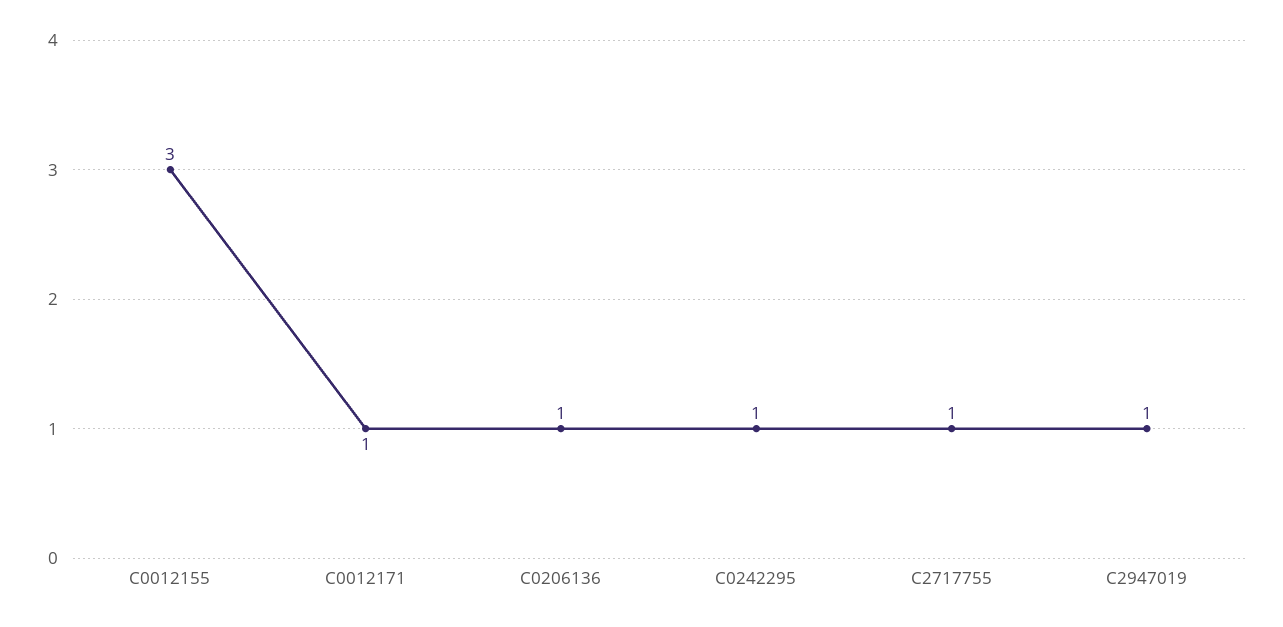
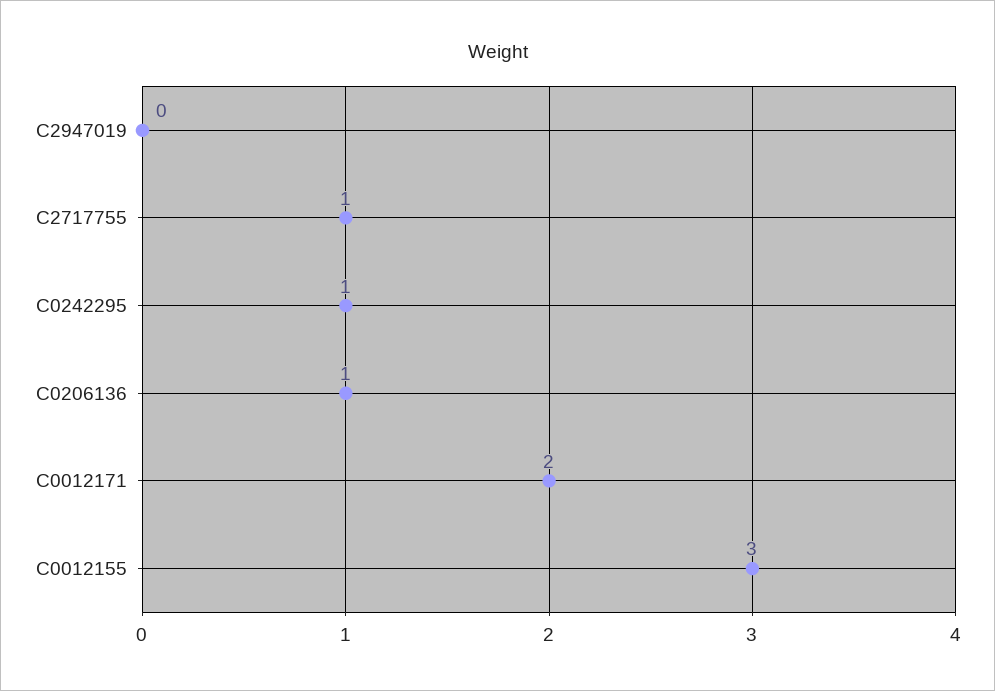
C0012171: 1 -> 2
C2947019: 1 -> 0

